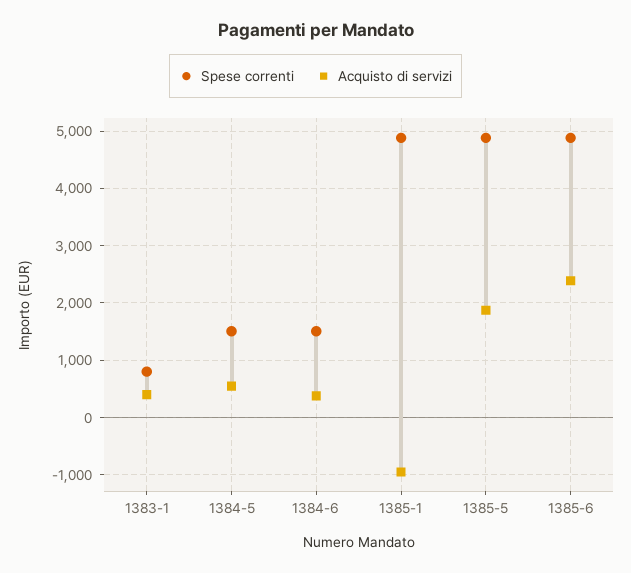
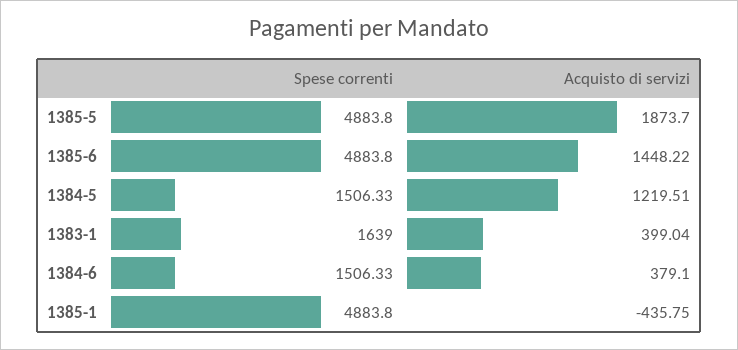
Spese correnti, 1383-1: 800 -> 1639
Acquisto di servizi, 1384-5: 600 -> 1219.51
Acquisto di servizi, 1385-1: -1000 -> -435.75
Acquisto di servizi, 1385-6: 2400 -> 1448.22

